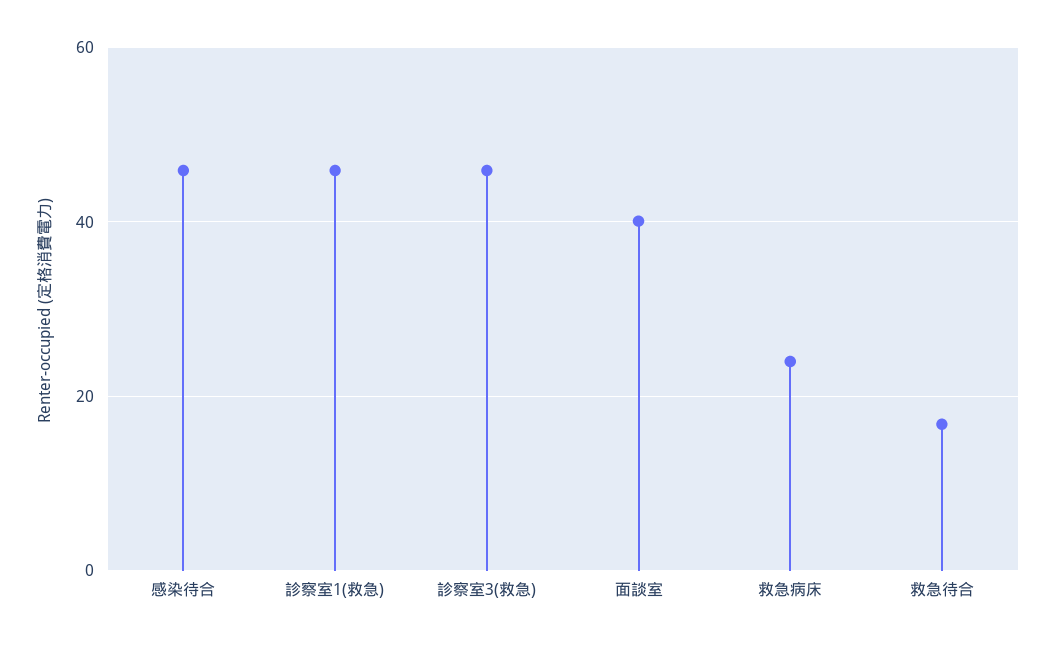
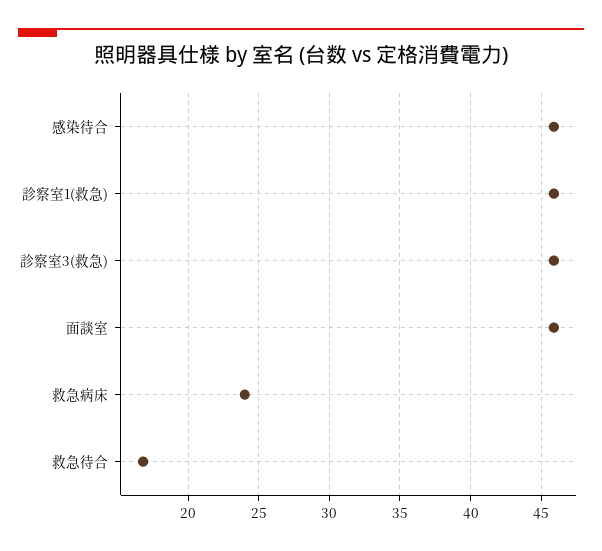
面談室: 40 -> 46

